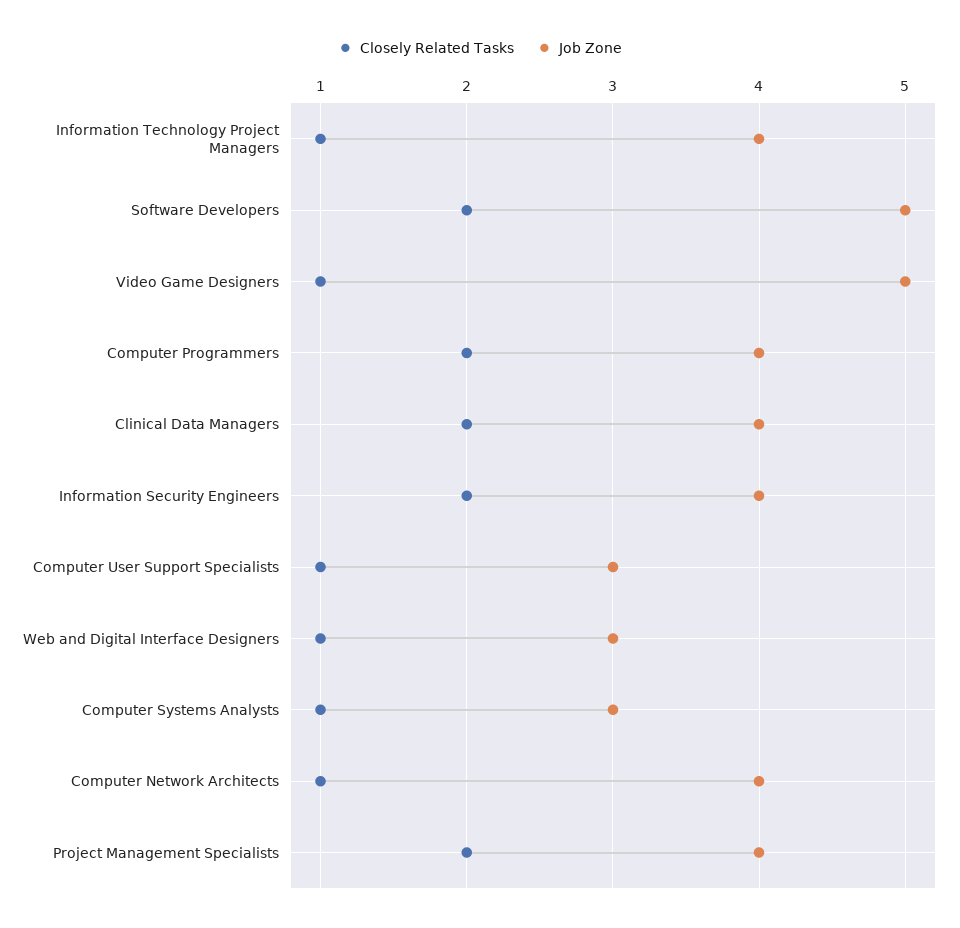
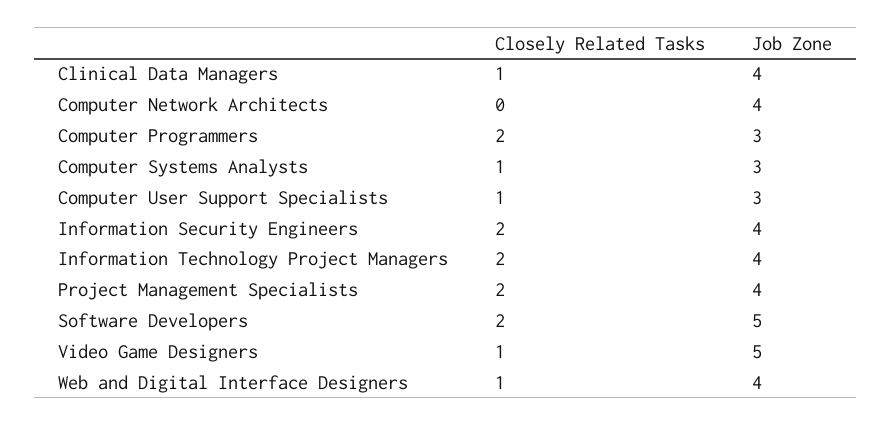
Closely Related Tasks, Information Technology Project Managers: 1 -> 2
Job Zone, Computer Programmers: 4 -> 3
Closely Related Tasks, Clinical Data Managers: 2 -> 1
Job Zone, Web and Digital Interface Designers: 3 -> 4
Closely Related Tasks, Computer Network Architects: 1 -> 0

